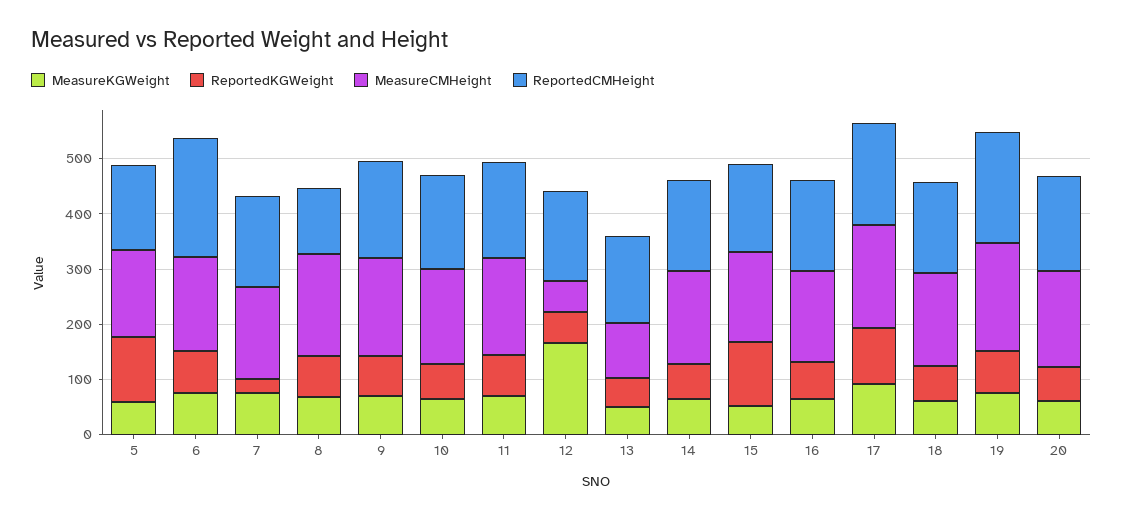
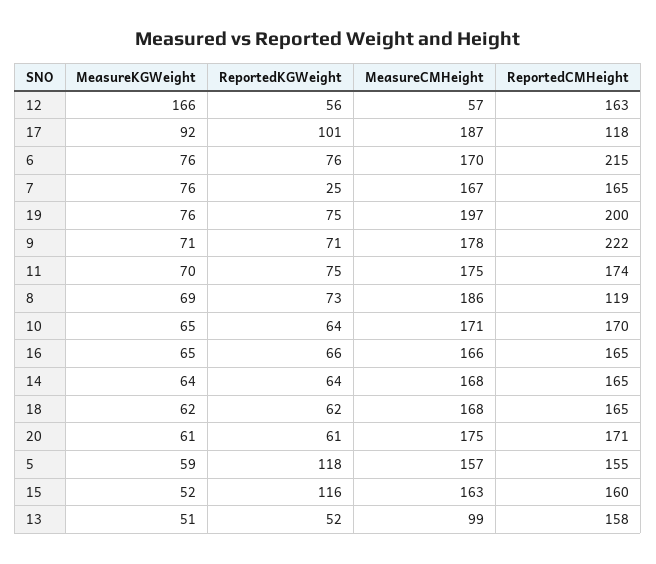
ReportedCMHeight, 9: 180 -> 222
ReportedCMHeight, 17: 180 -> 118

